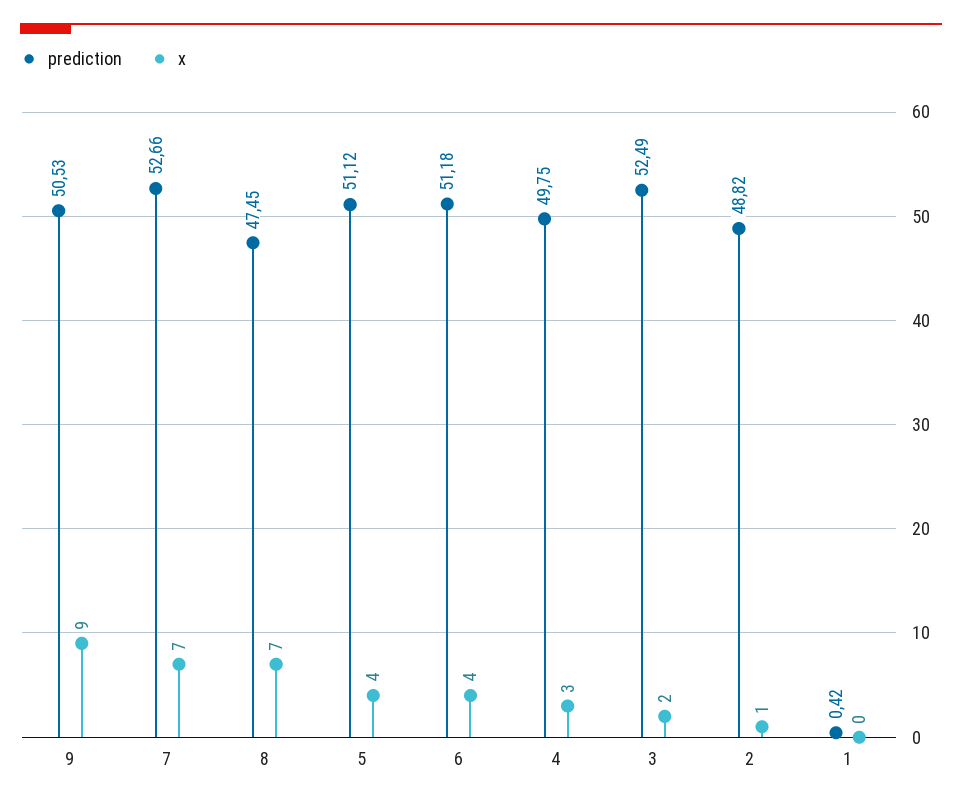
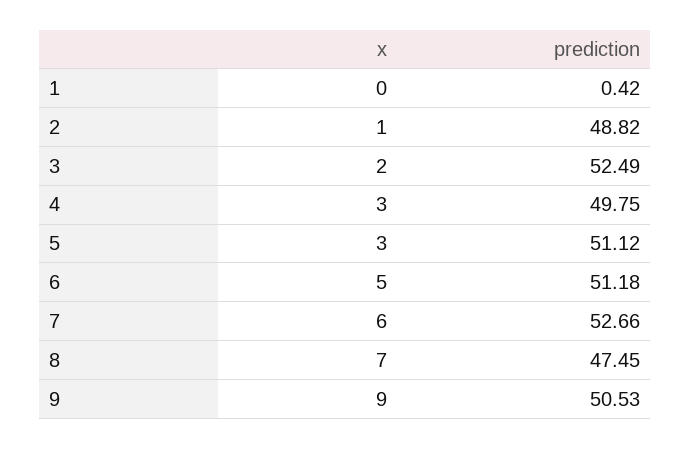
x, 7: 7 -> 6
x, 5: 4 -> 3
x, 6: 4 -> 5

